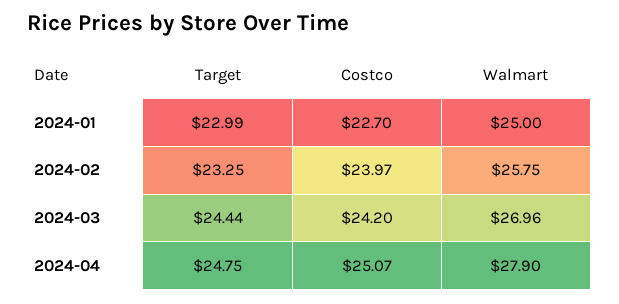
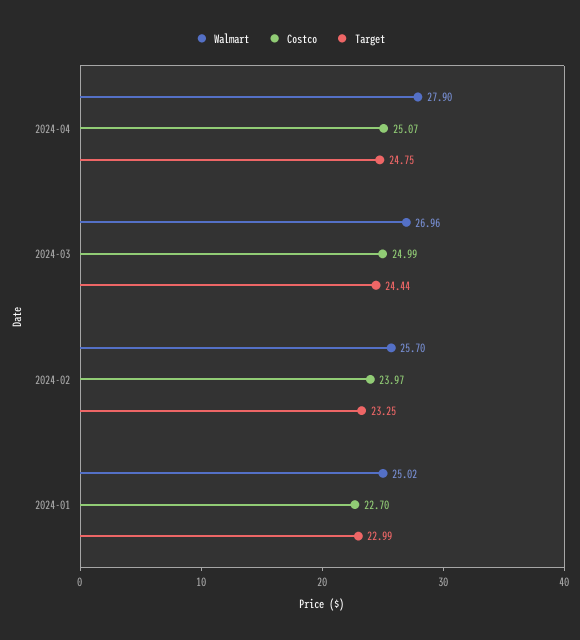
Walmart, 2024-01: 25 -> 25.02
Walmart, 2024-02: 25.75 -> 25.7
Costco, 2024-03: 24.2 -> 24.99

